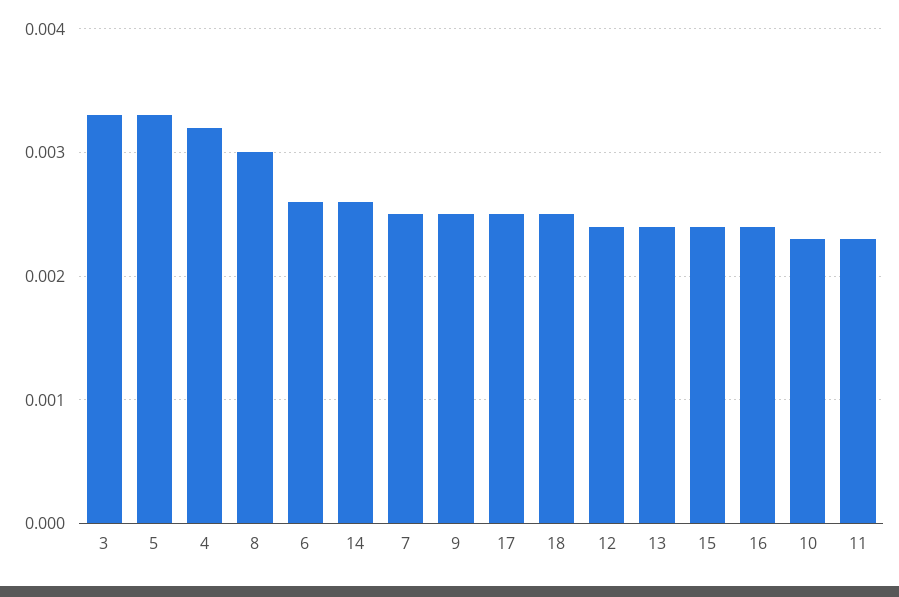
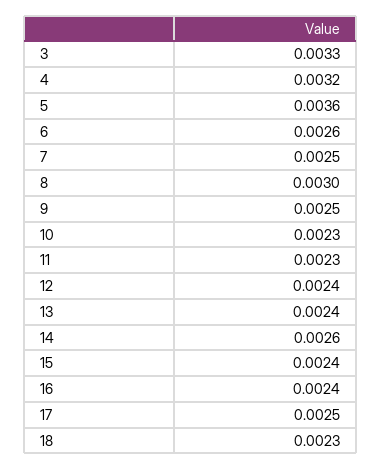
5: 0.0033 -> 0.0036
18: 0.0025 -> 0.0023

